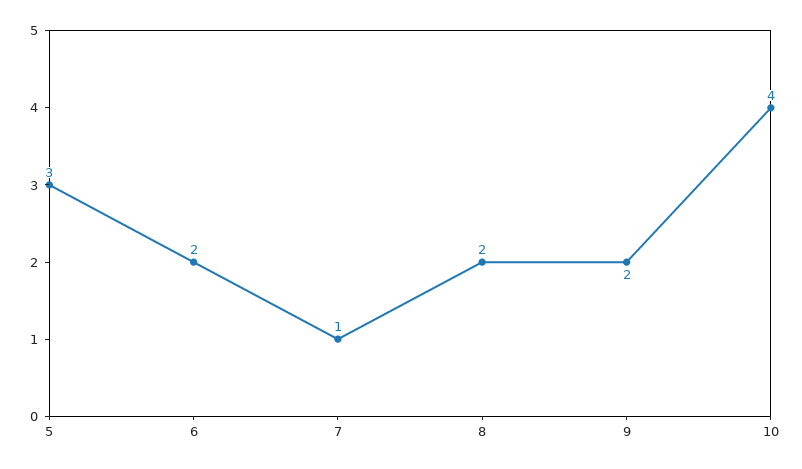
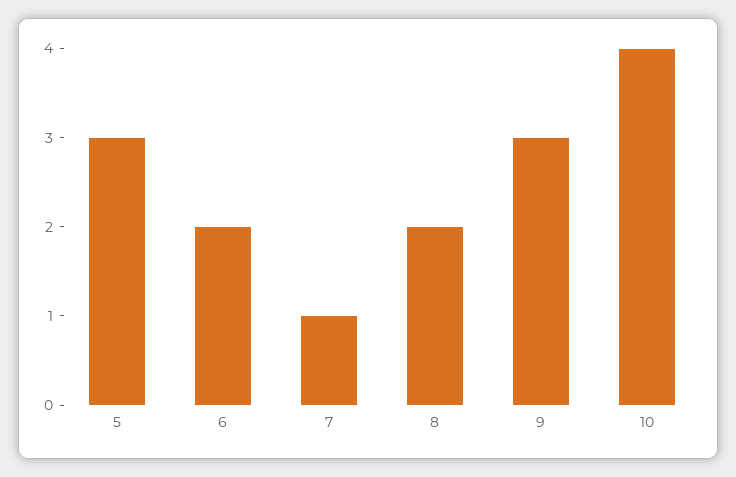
9: 2 -> 3

